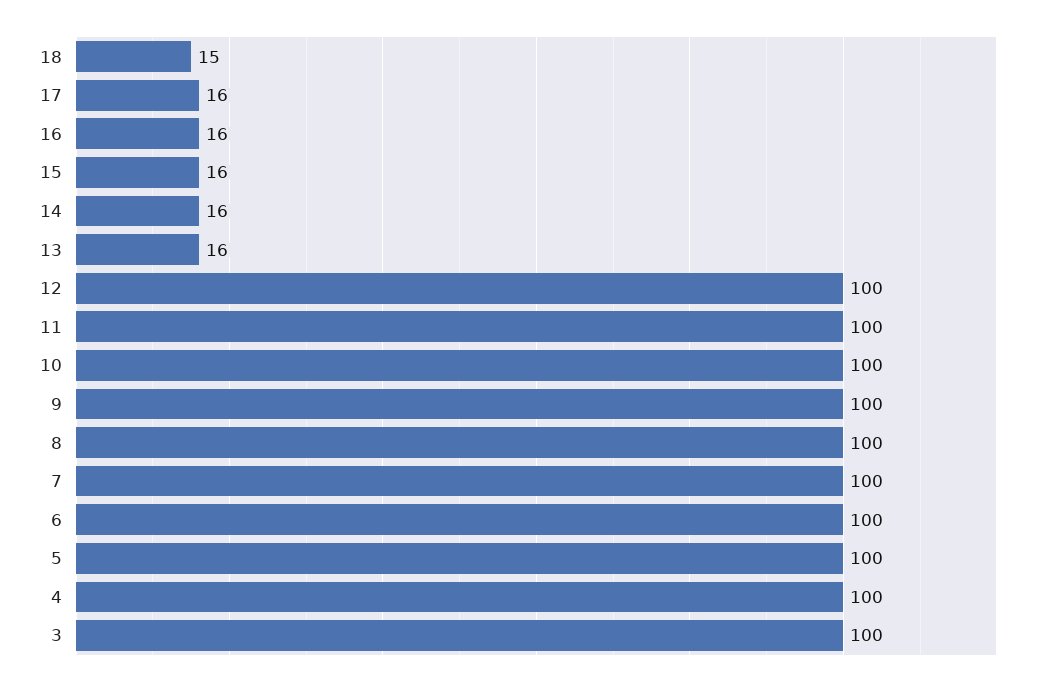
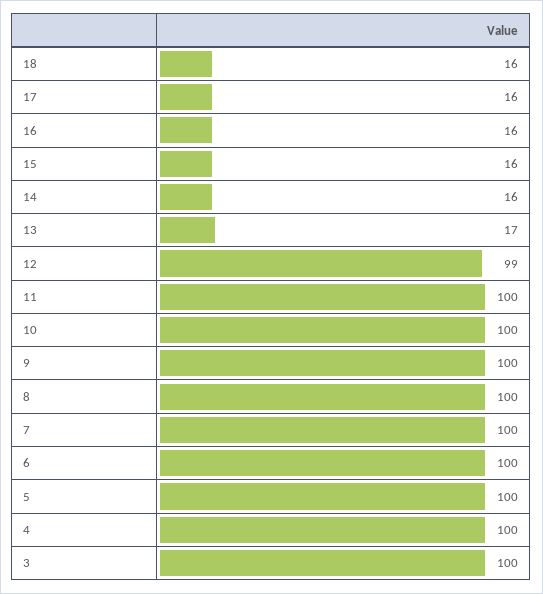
18: 15 -> 16
13: 16 -> 17
12: 100 -> 99

